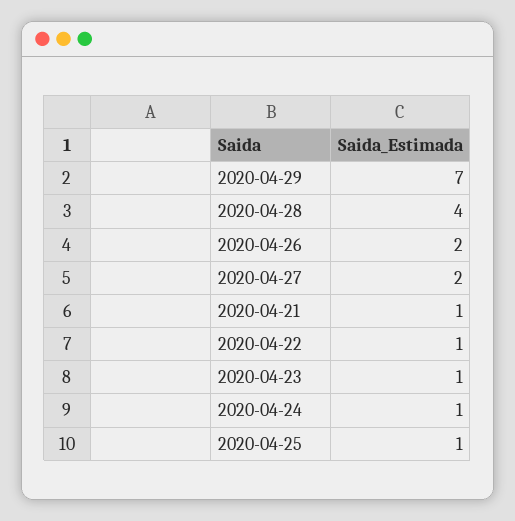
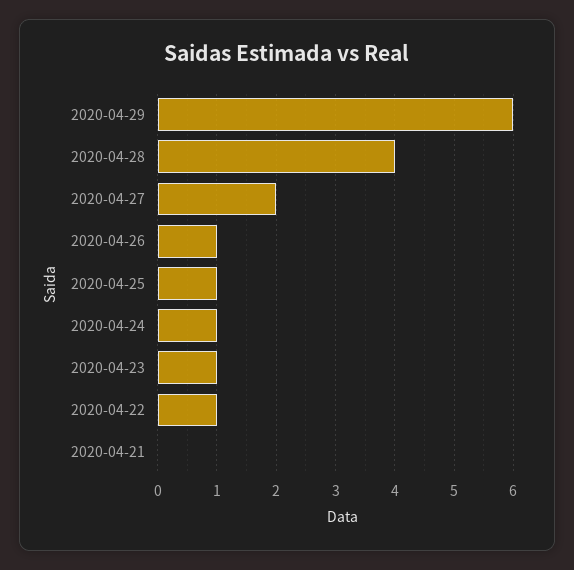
2020-04-29: 7 -> 6
2020-04-26: 2 -> 1
2020-04-21: 1 -> 0

